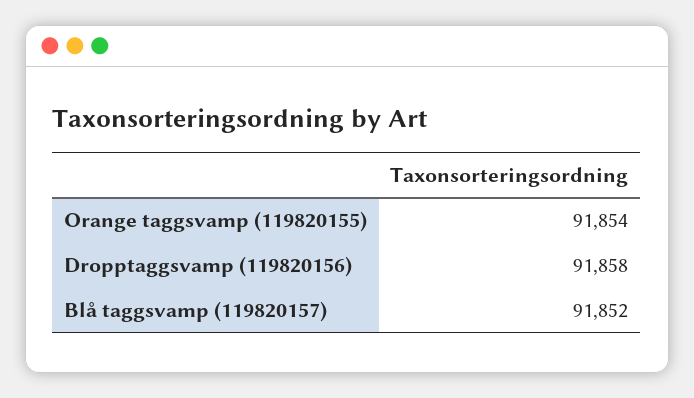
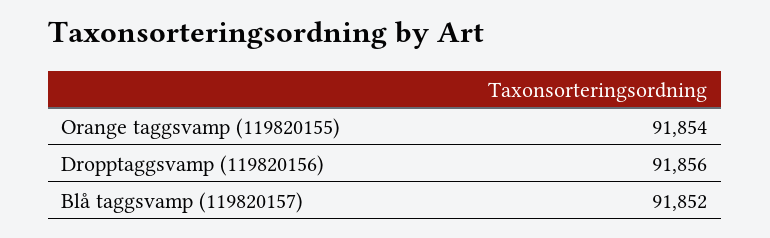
Dropptaggsvamp (119820156): 91858 -> 91856

